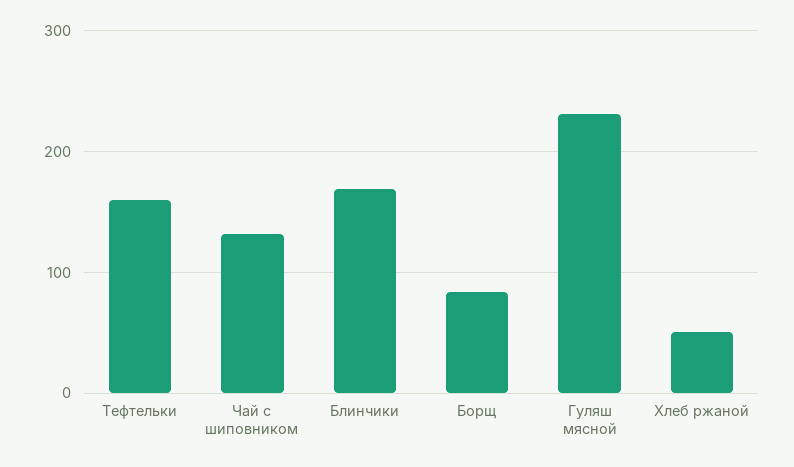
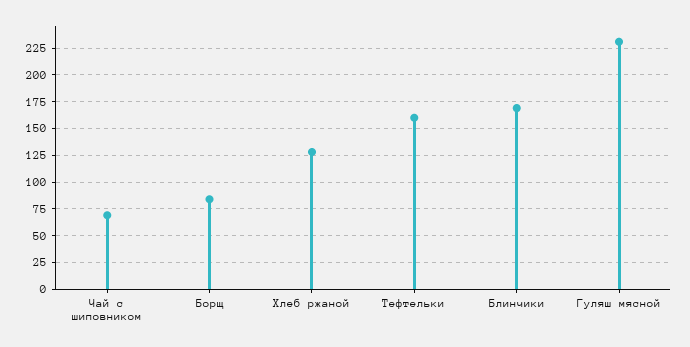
Чай с шиповником: 130 -> 75
Хлеб ржаной: 50 -> 125

